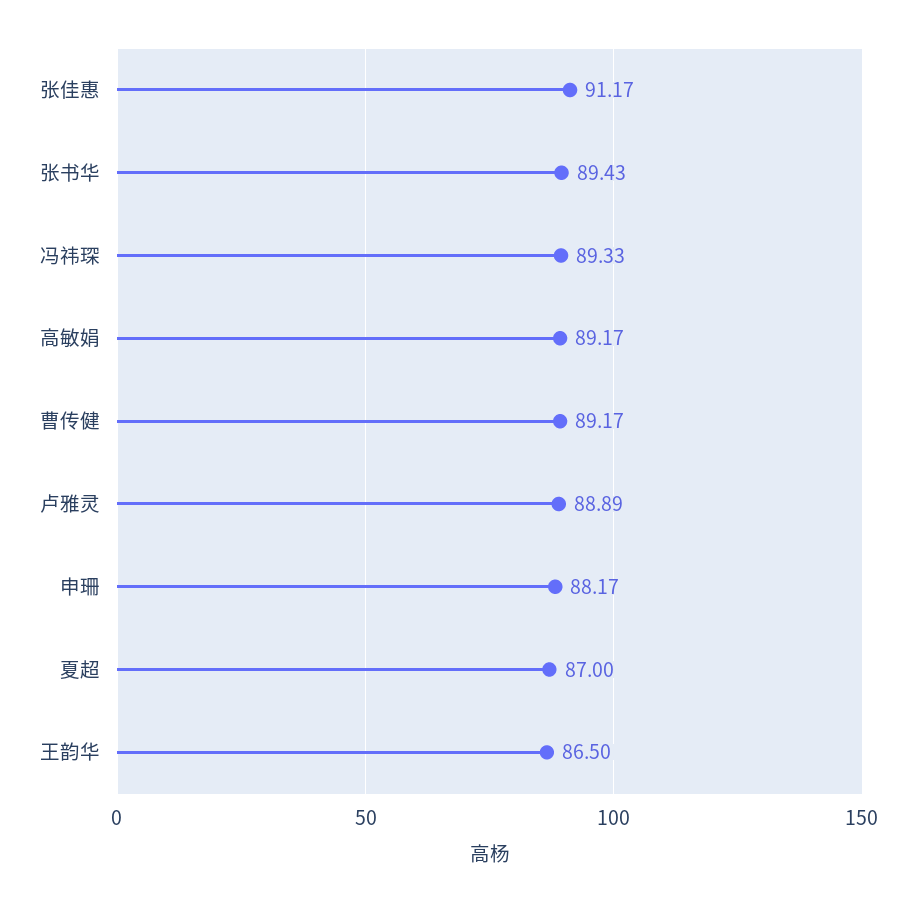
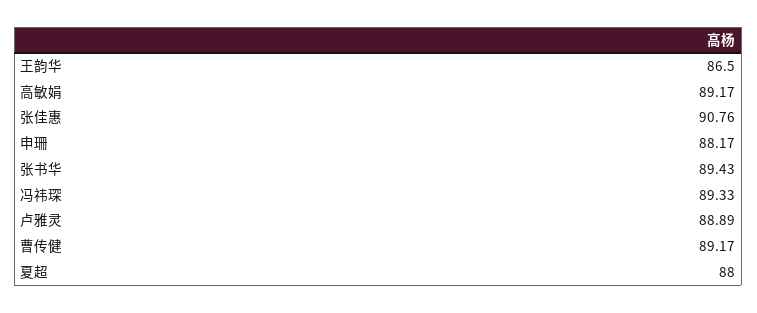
张佳惠: 91.17 -> 90.76
夏超: 87 -> 88

